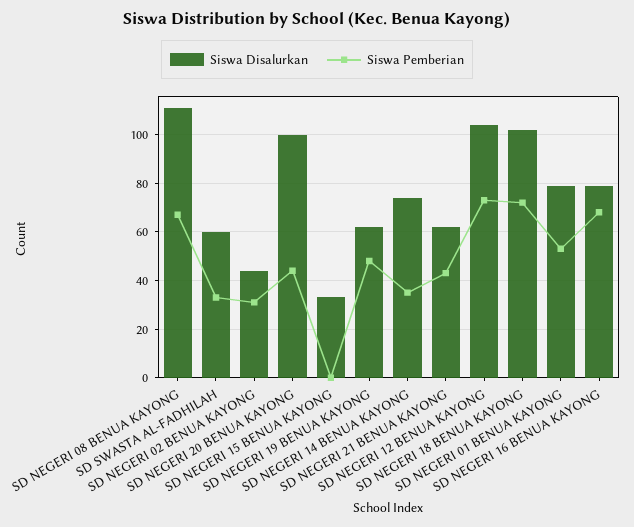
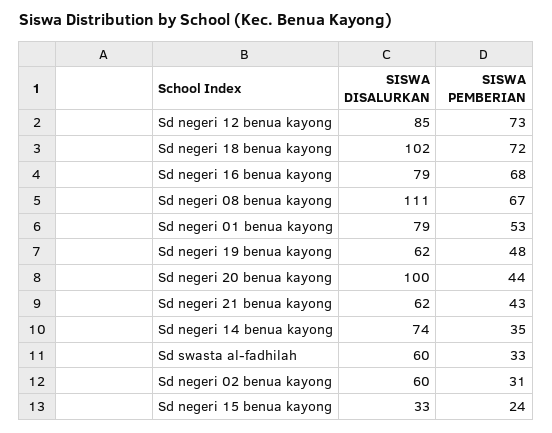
Siswa Disalurkan, SD NEGERI 02 BENUA KAYONG: 45 -> 60
Siswa Pemberian, SD NEGERI 15 BENUA KAYONG: 0 -> 24
Siswa Disalurkan, SD NEGERI 12 BENUA KAYONG: 105 -> 85

